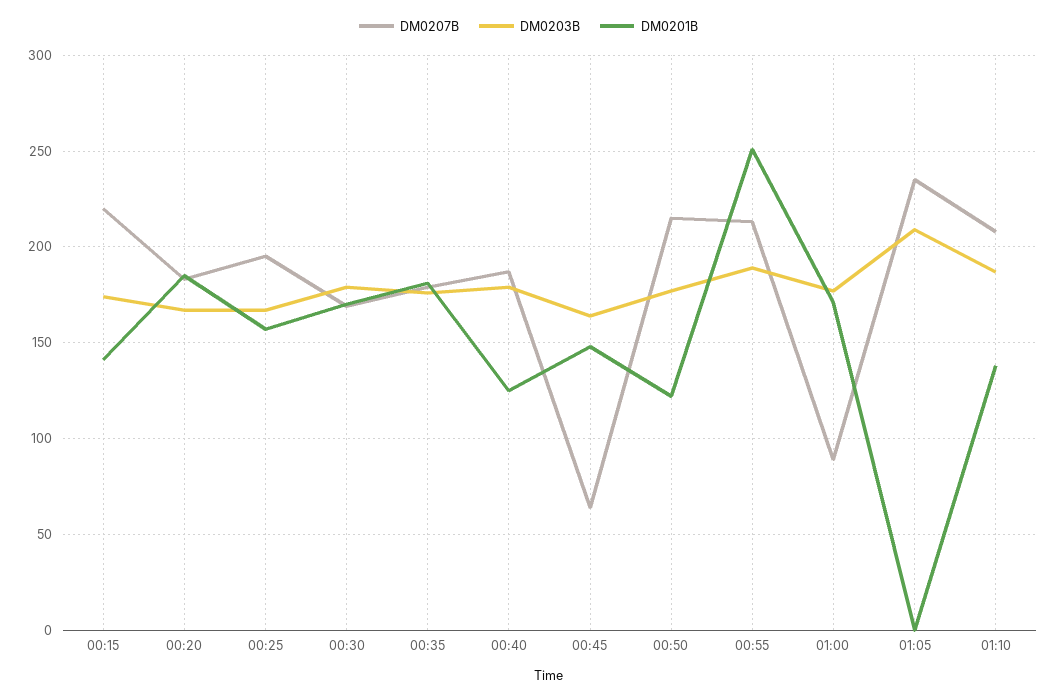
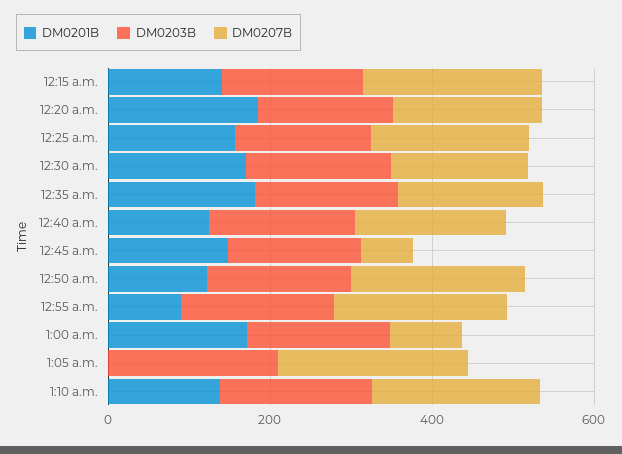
DM0201B, 00:55: 250 -> 100

